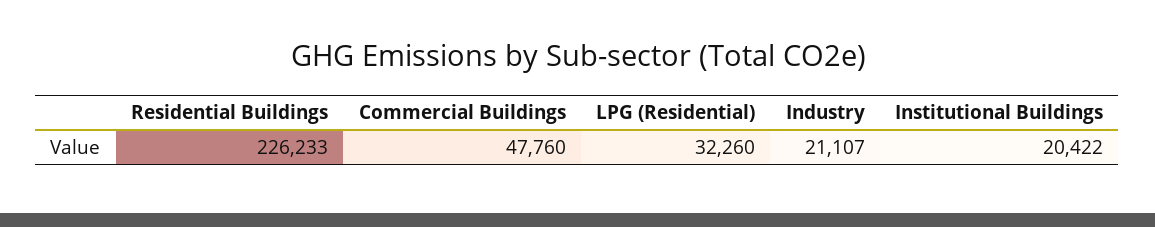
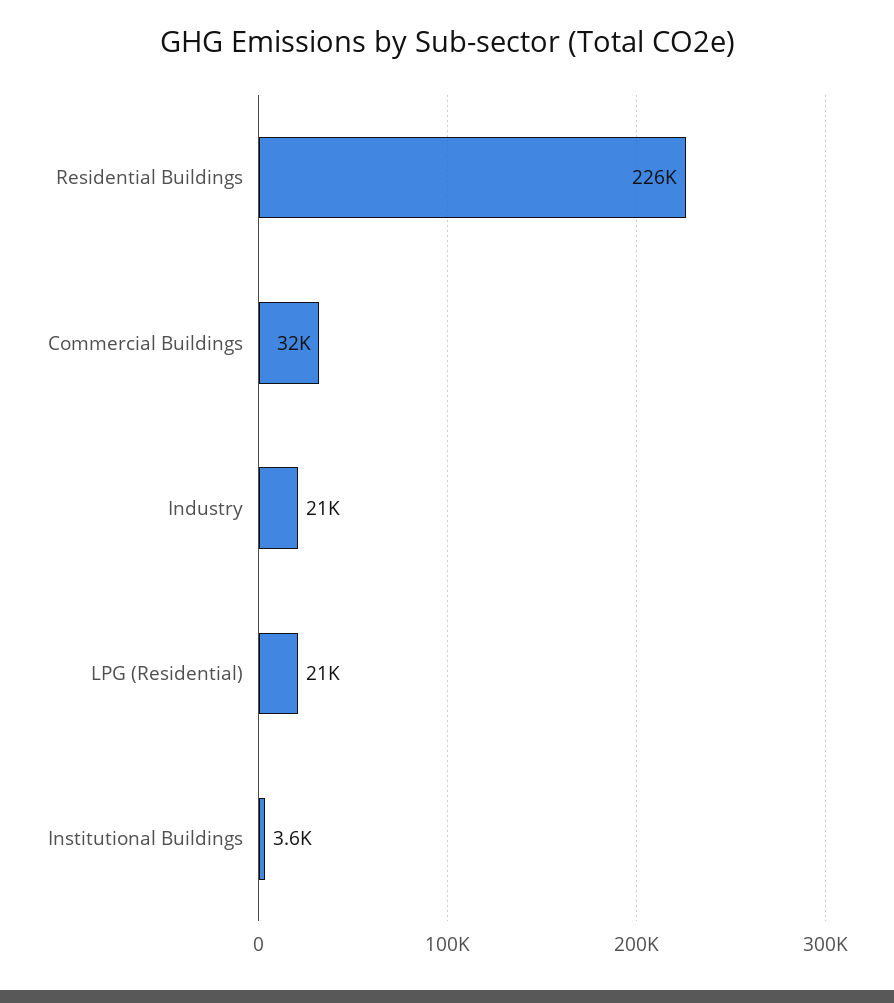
Commercial Buildings: 47760 -> 32000
LPG (Residential): 32260 -> 21000
Institutional Buildings: 20422 -> 3600

